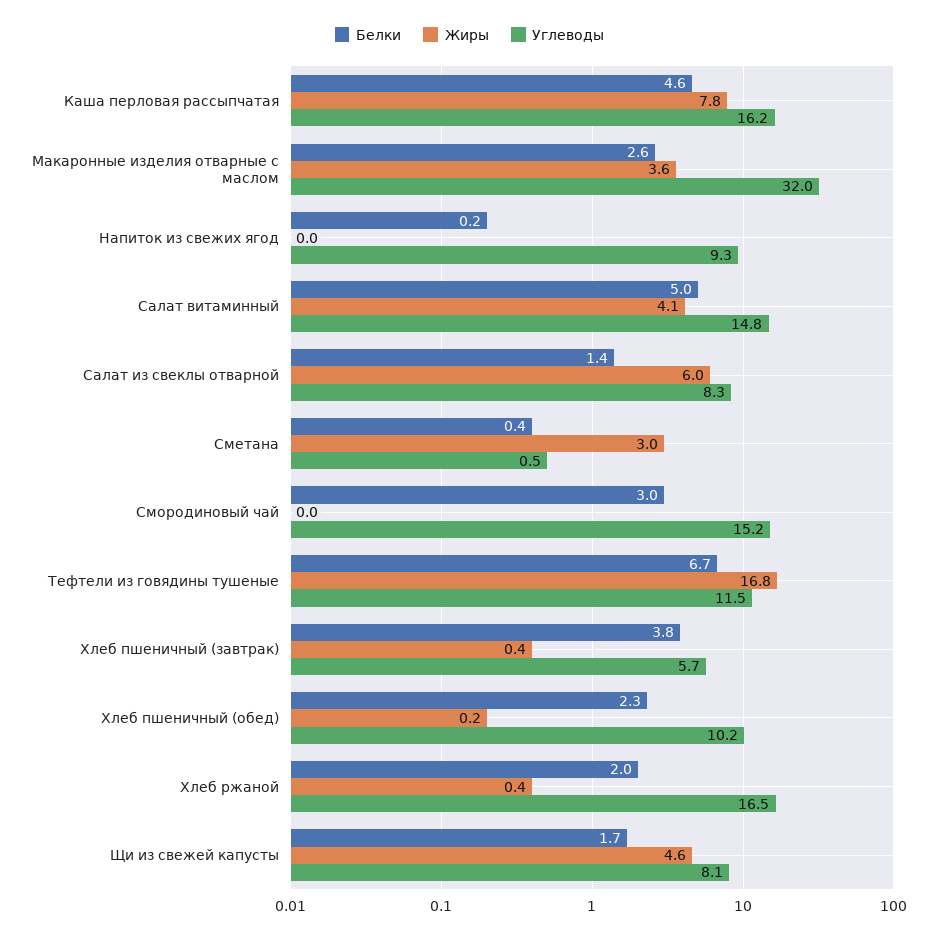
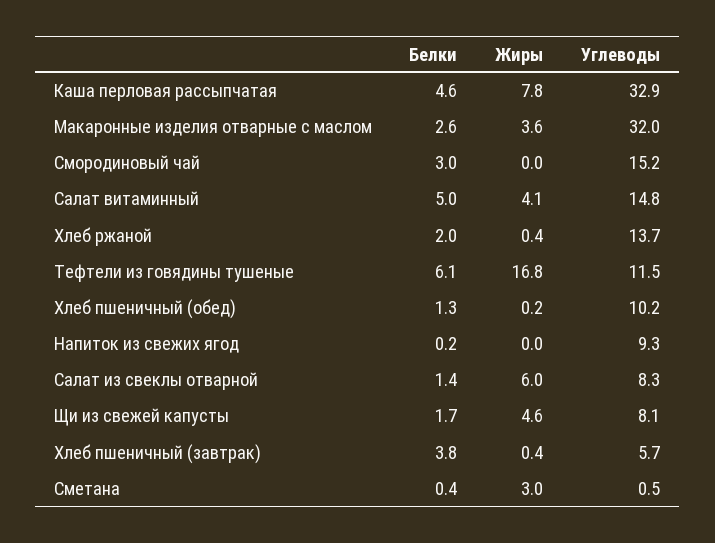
Углеводы, Каша перловая рассыпчатая: 16.2 -> 32.9
Белки, Тефтели из говядины тушеные: 6.7 -> 6.1
Белки, Хлеб пшеничный (обед): 2.3 -> 1.3
Углеводы, Хлеб ржаной: 16.5 -> 13.7

